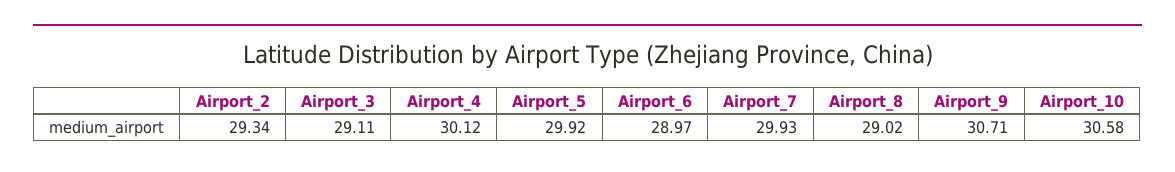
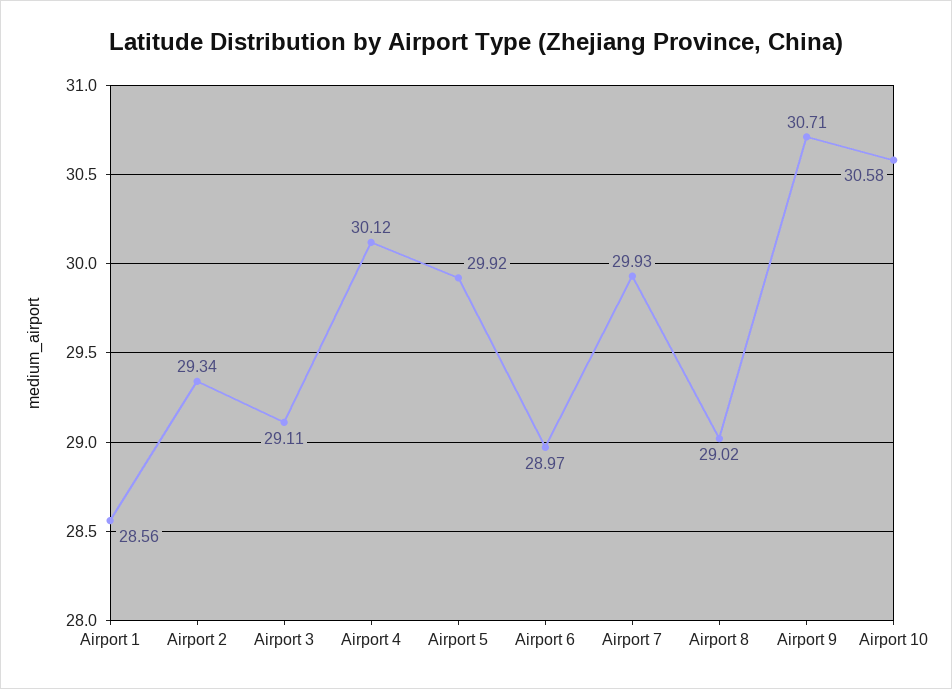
Airport 1: none -> 28.56

